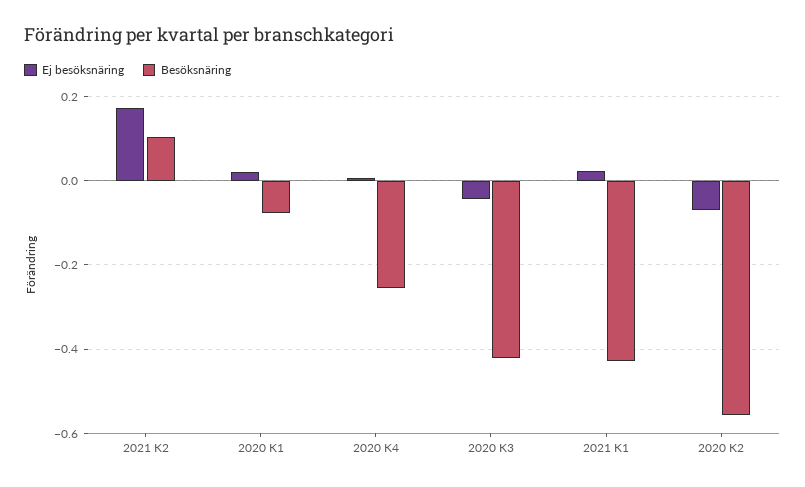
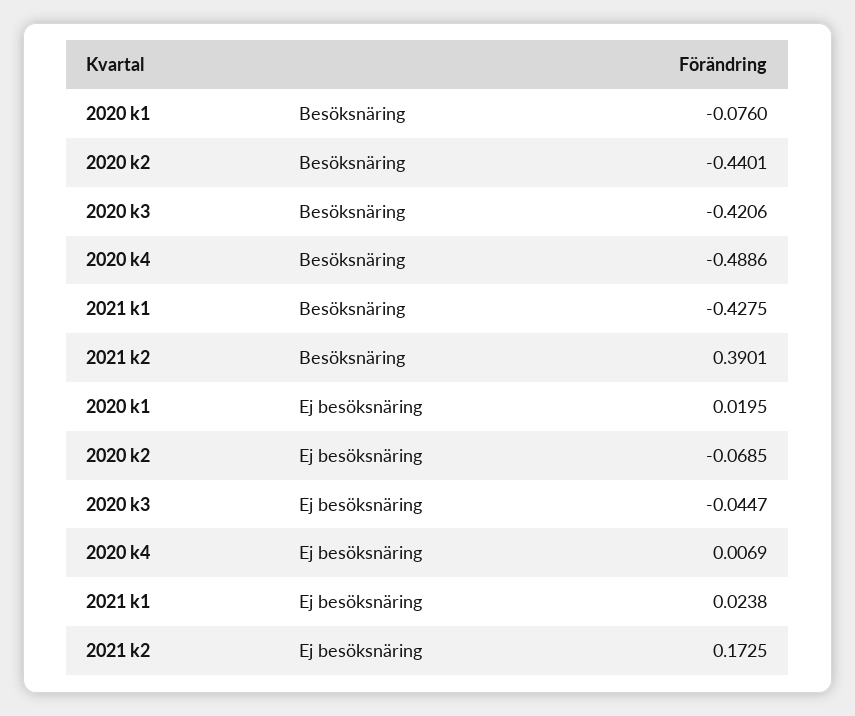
Besöksnäring, 2021 K2: 0.1 -> 0.3901
Besöksnäring, 2020 K4: -0.26 -> -0.4886
Besöksnäring, 2020 K2: -0.56 -> -0.4401

